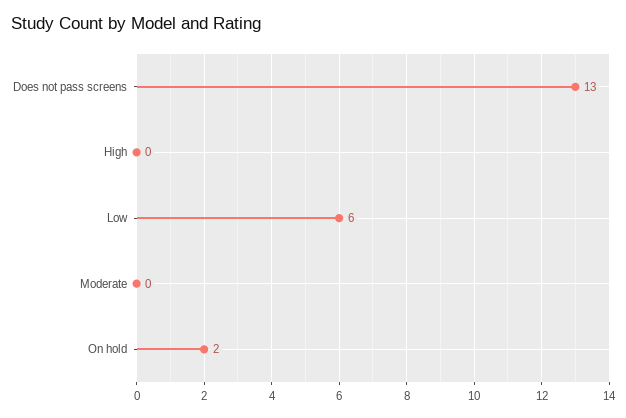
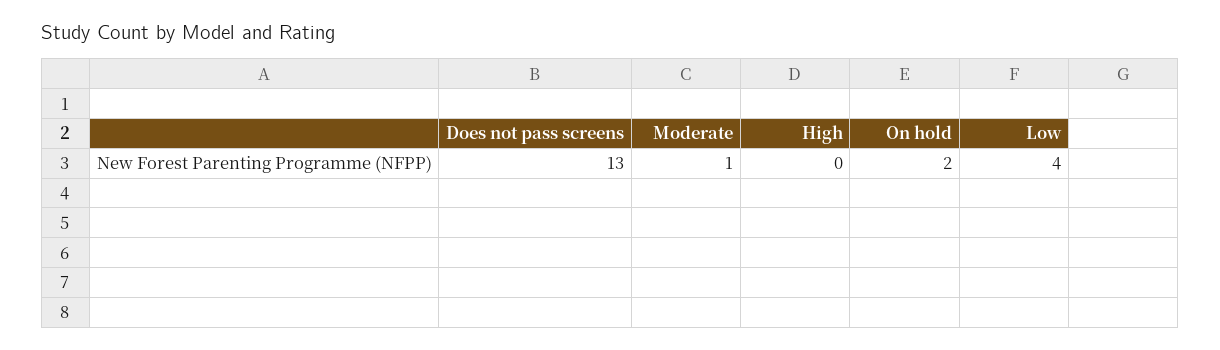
Low: 6 -> 4
Moderate: 0 -> 1

